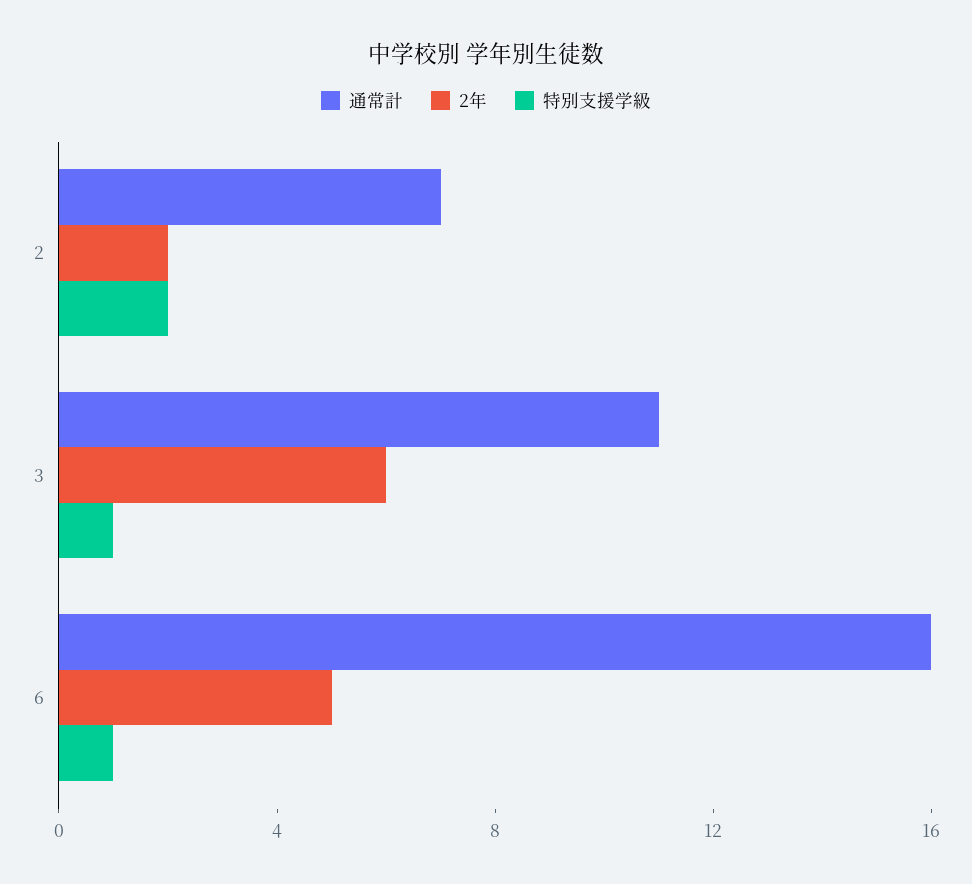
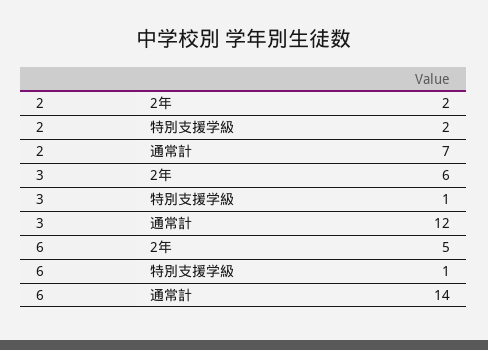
通常計, 3: 11 -> 12
通常計, 6: 16 -> 14

